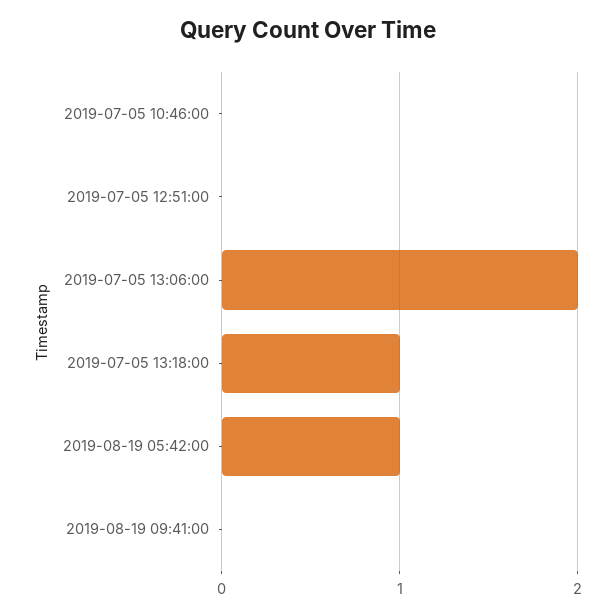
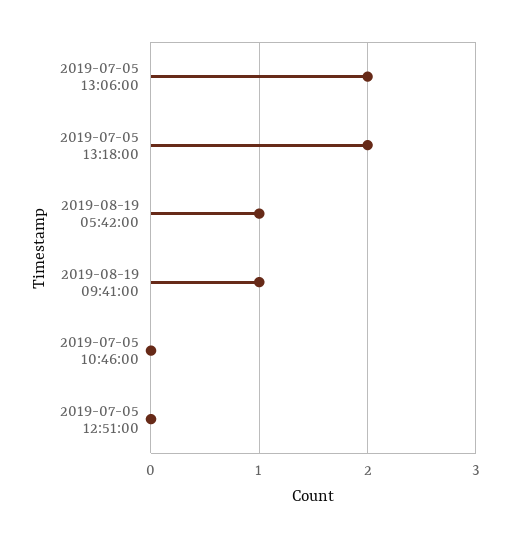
2019-07-05 13:18:00: 1 -> 2
2019-08-19 09:41:00: 0 -> 1

